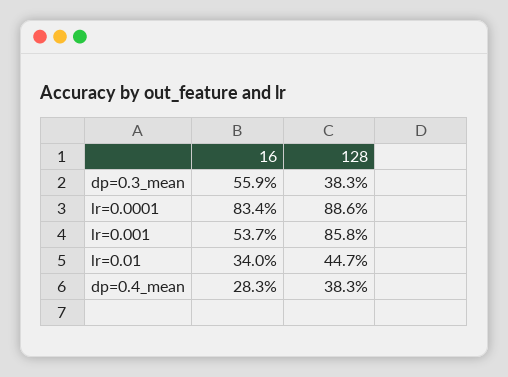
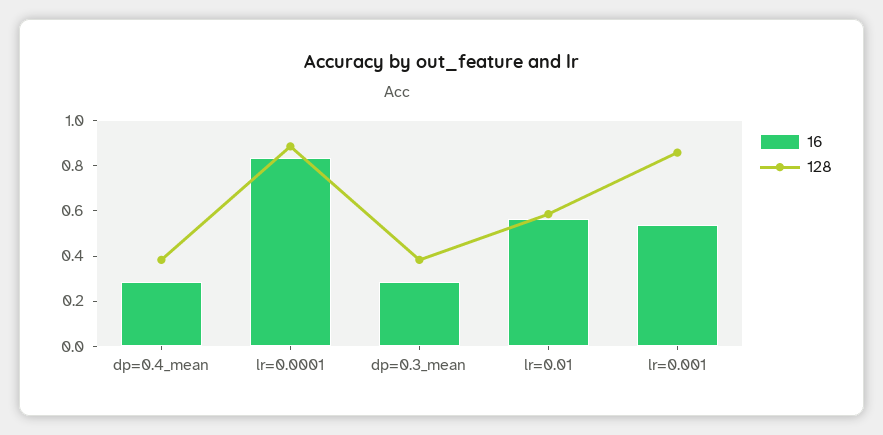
16, dp=0.3_mean: 0.559 -> 0.3
16, lr=0.01: 0.34 -> 0.55
128, lr=0.01: 0.447 -> 0.6

